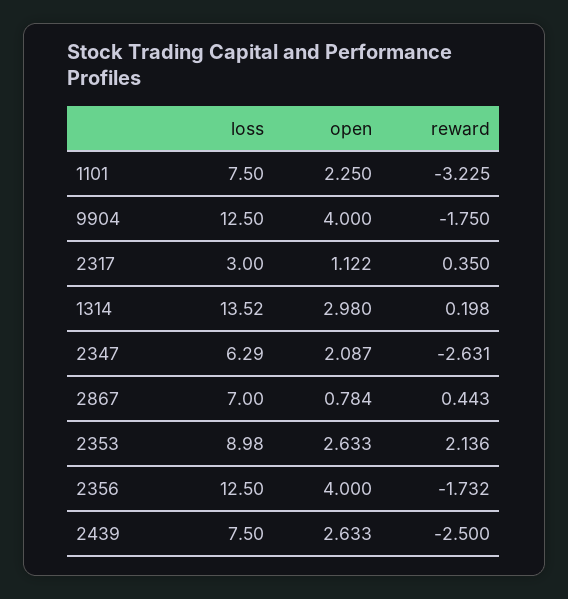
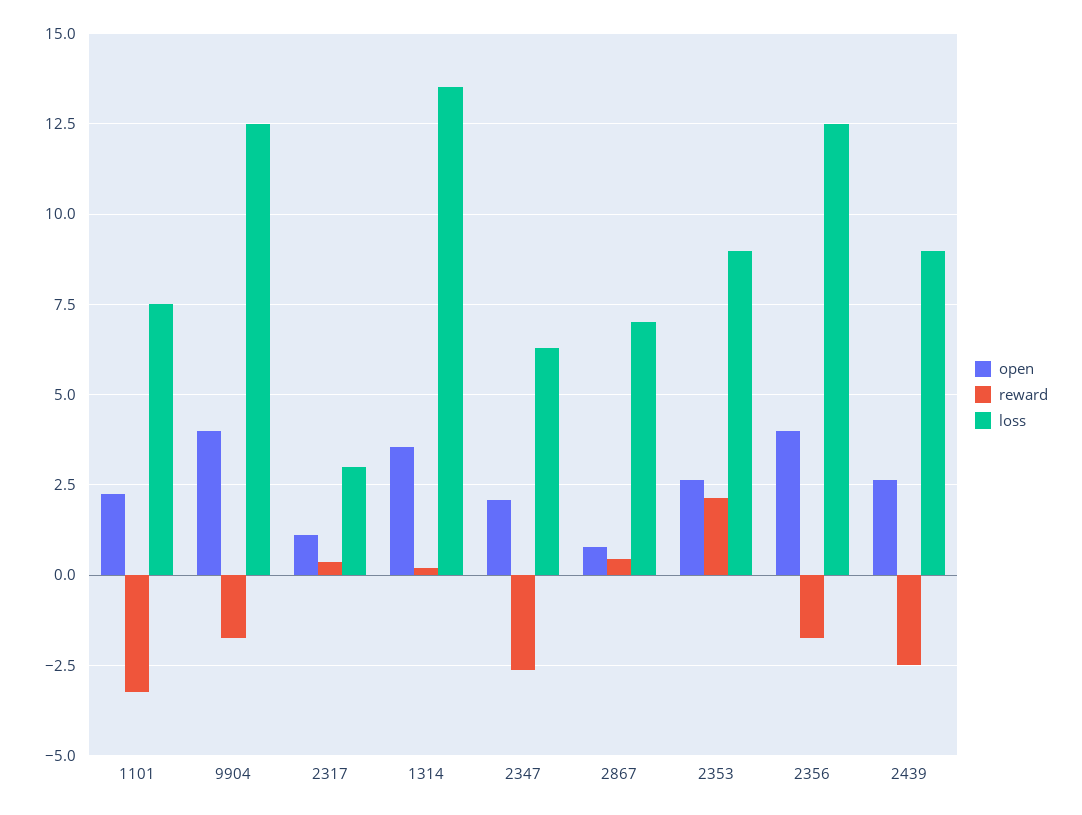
open, 1314: 2.98 -> 3.5
loss, 2439: 7.5 -> 9

